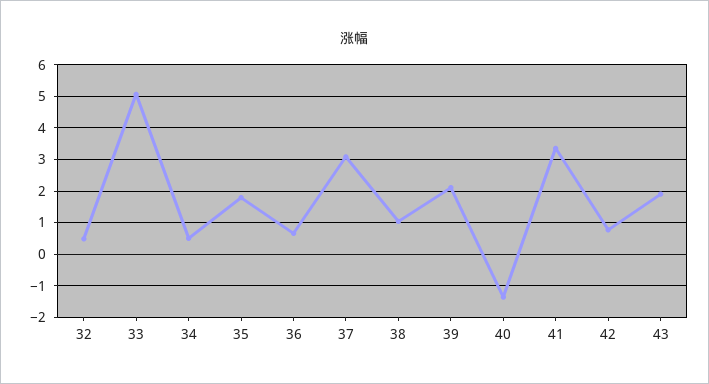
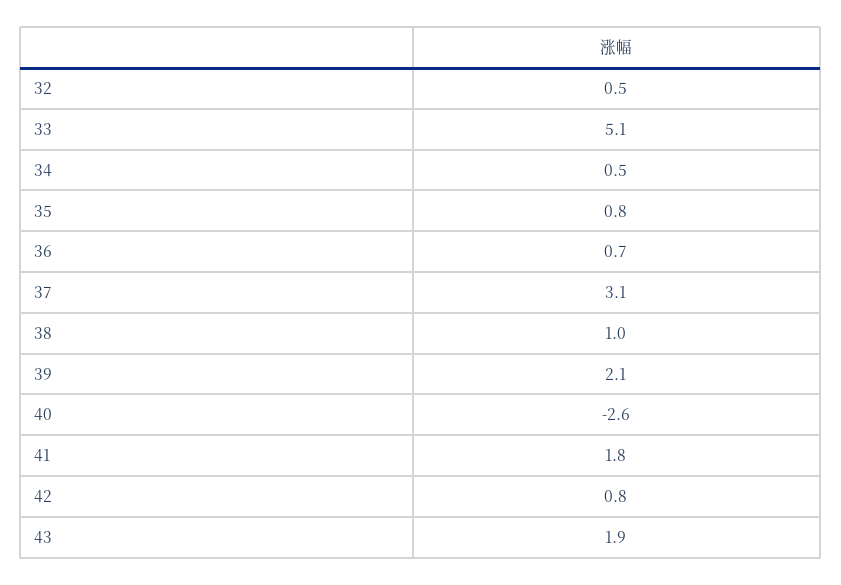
35: 1.8 -> 0.8
40: -1.4 -> -2.6
41: 3.4 -> 1.8

